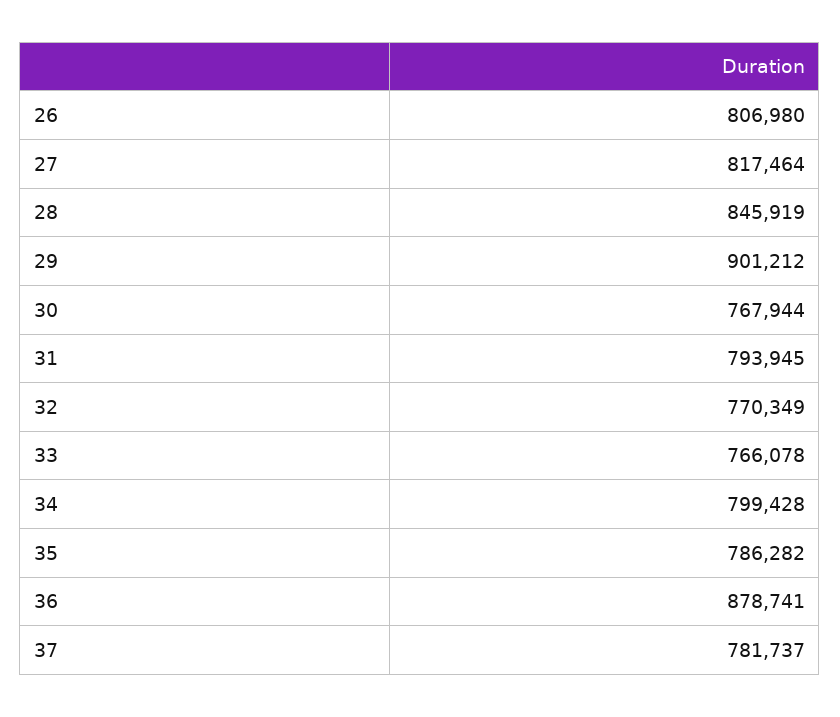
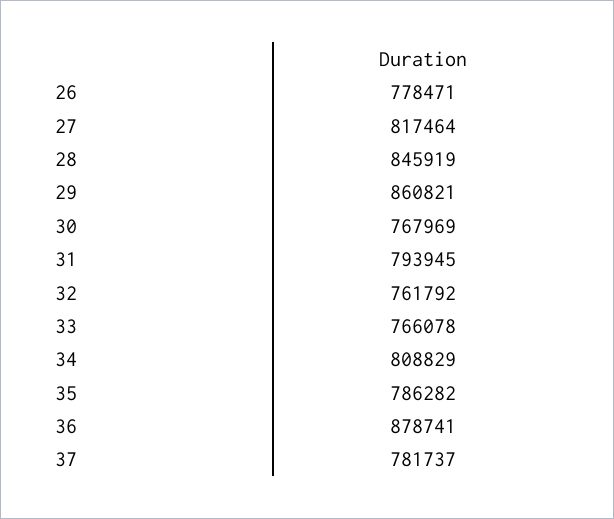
26: 806980 -> 778471
29: 901212 -> 860821
30: 767944 -> 767969
32: 770349 -> 761792
34: 799428 -> 808829

